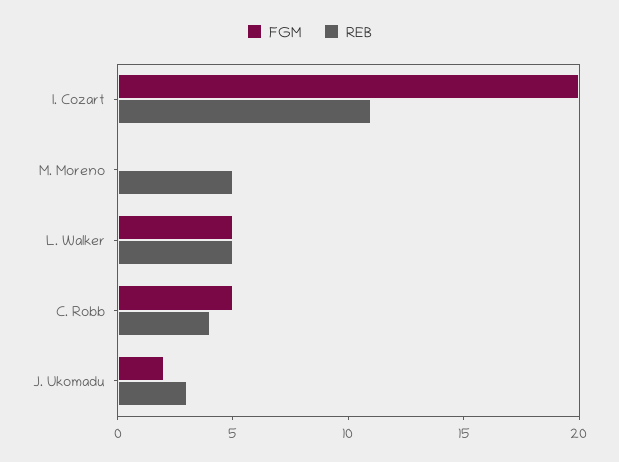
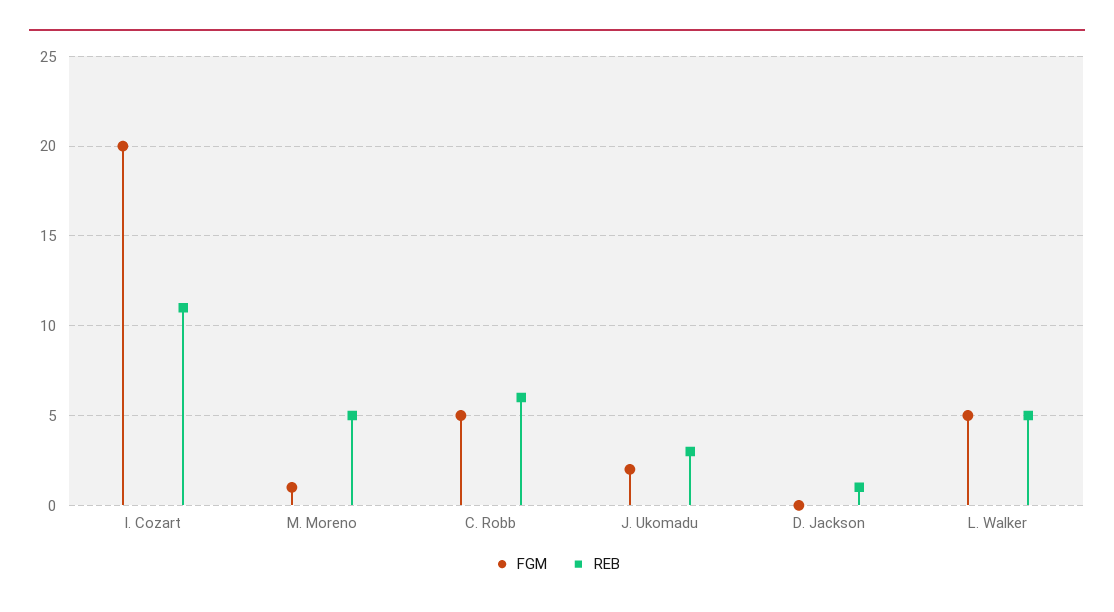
FGM, M. Moreno: 0 -> 1
REB, C. Robb: 4 -> 6
FGM, D. Jackson: none -> 0
REB, D. Jackson: none -> 1

